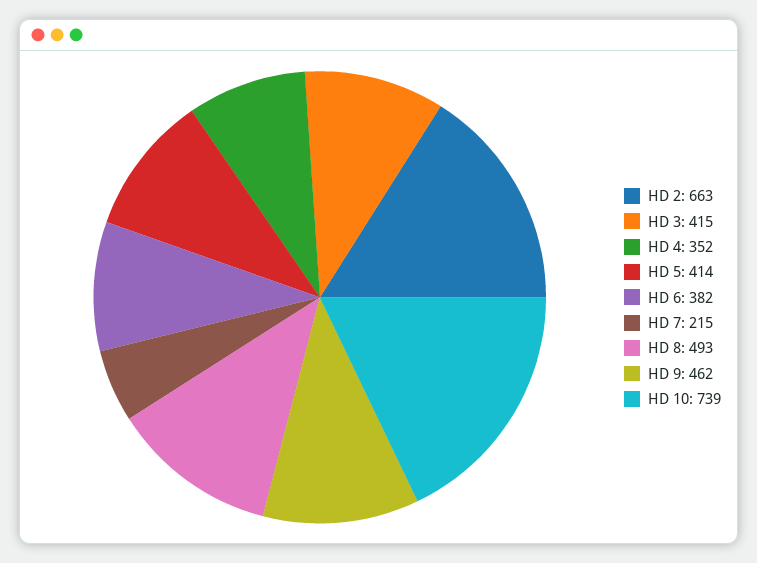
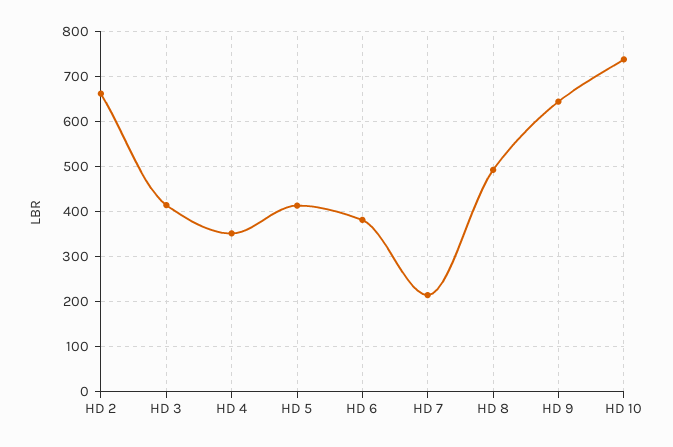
HD 9: 462 -> 640

